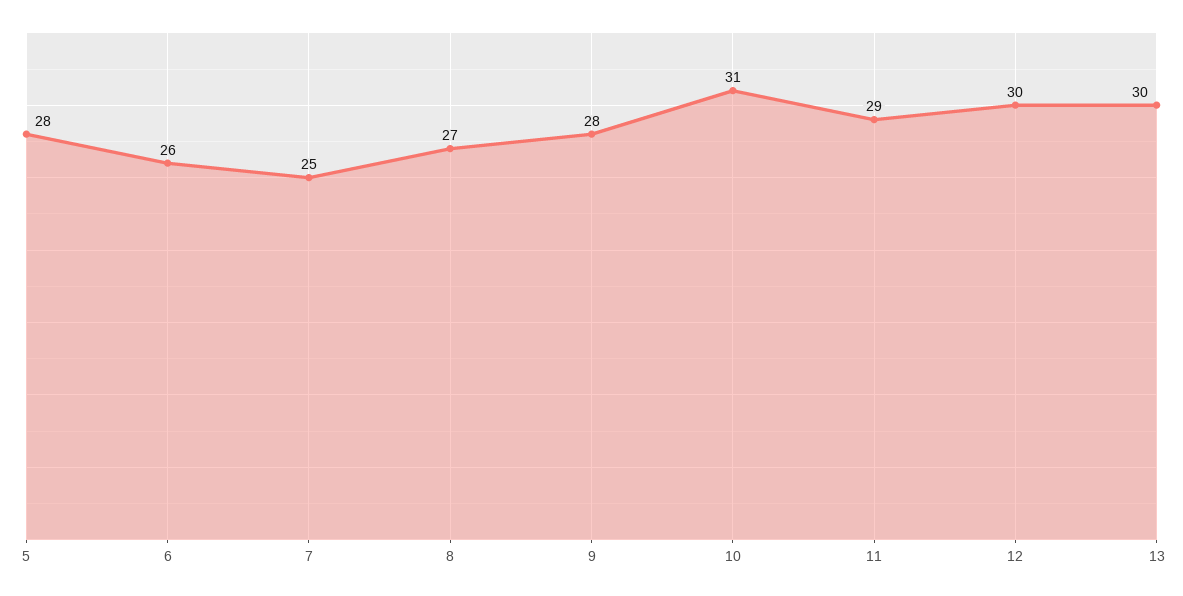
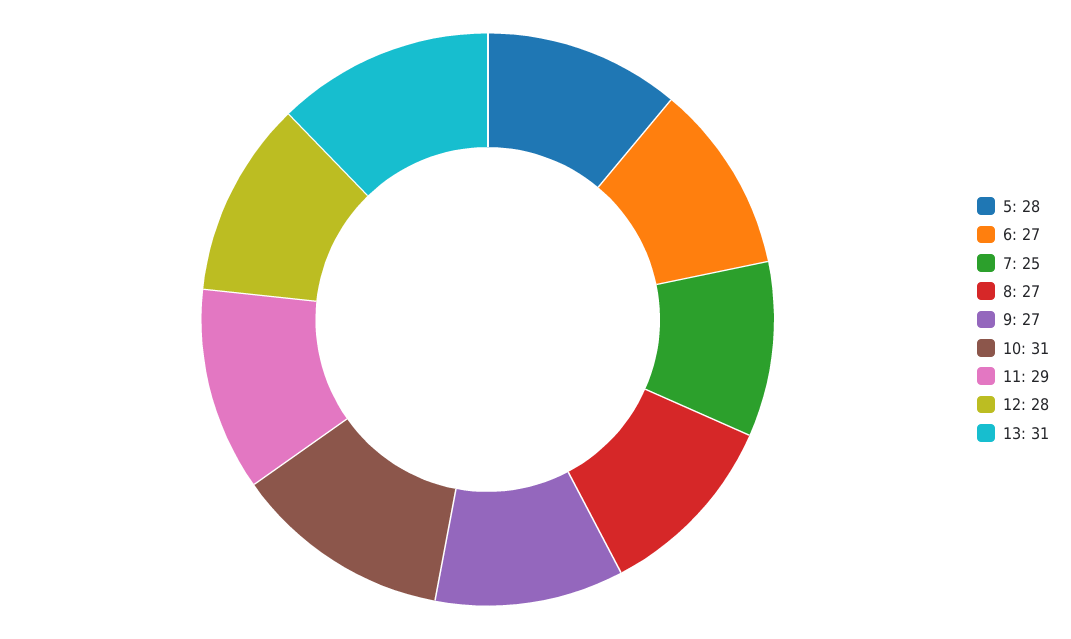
6: 26 -> 27
9: 28 -> 27
12: 30 -> 28
13: 30 -> 31

